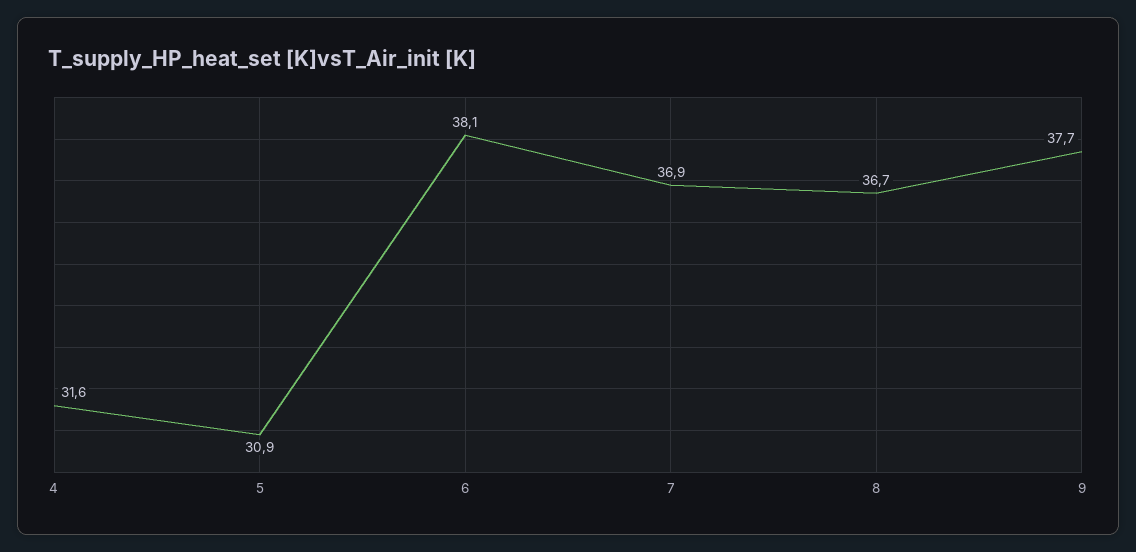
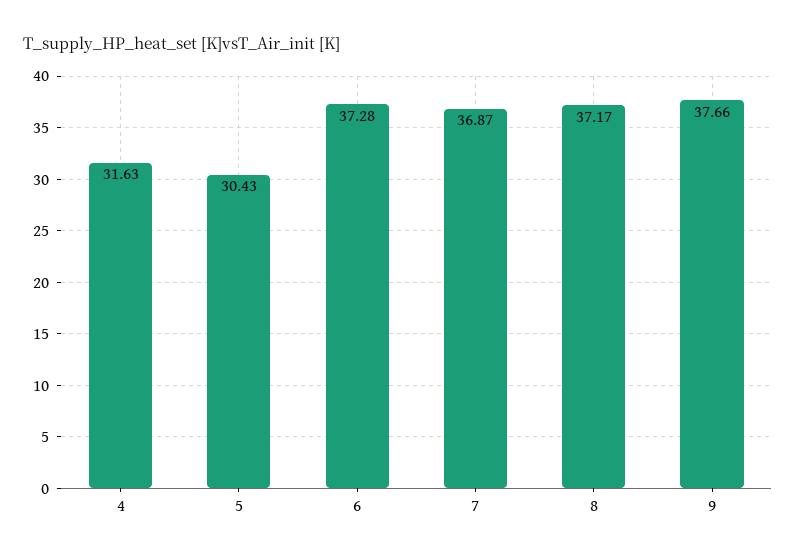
5: 30.9 -> 30.43
6: 38.1 -> 37.28
8: 36.7 -> 37.17

